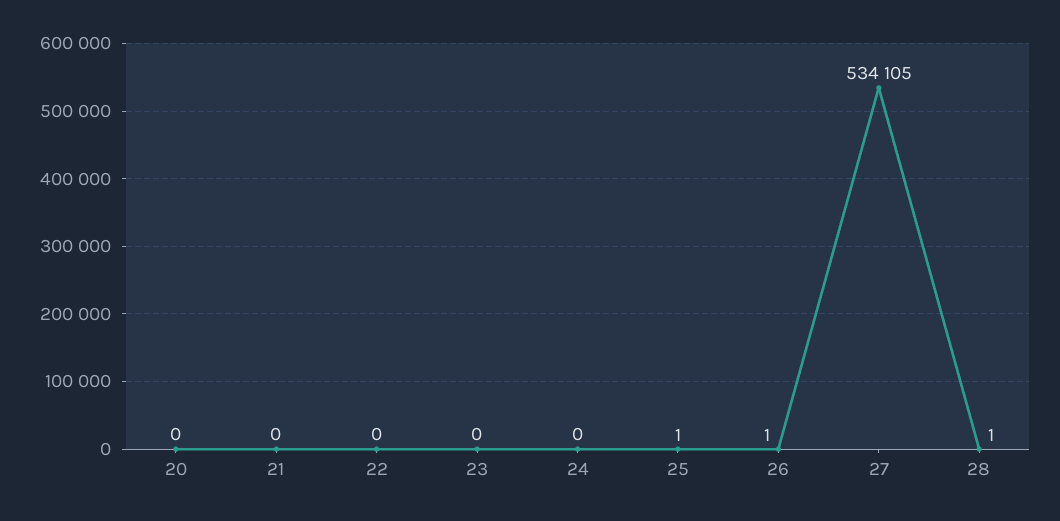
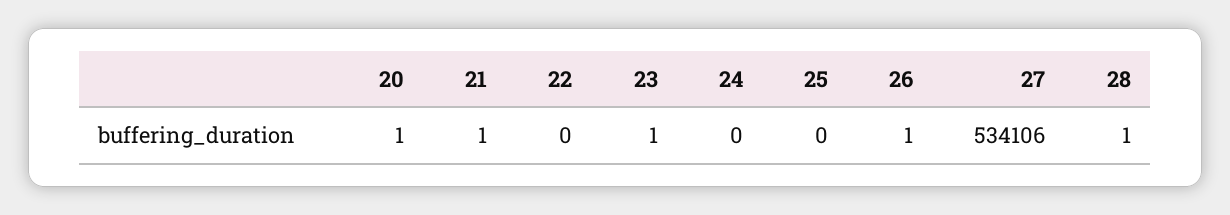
20: 0 -> 1
21: 0 -> 1
23: 0 -> 1
25: 1 -> 0
27: 534105 -> 534106

